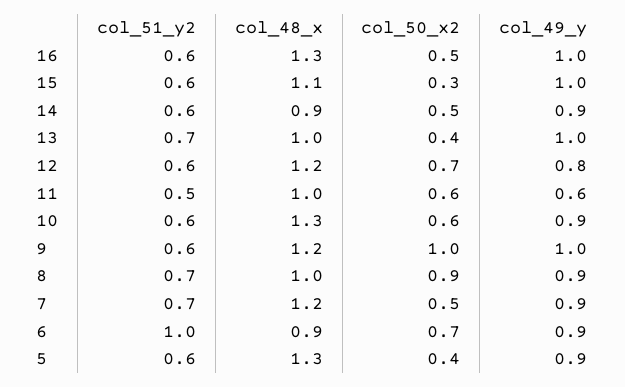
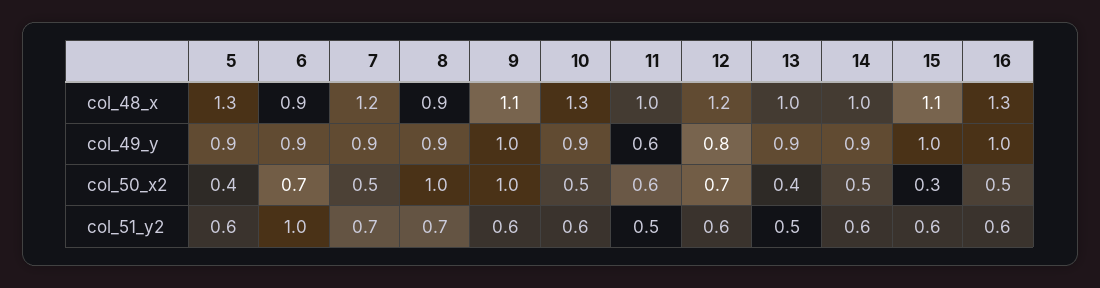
col_48_x, 14: 0.9 -> 1
col_51_y2, 13: 0.7 -> 0.5
col_49_y, 13: 1 -> 0.9
col_50_x2, 10: 0.6 -> 0.5
col_48_x, 9: 1.2 -> 1.1
col_48_x, 8: 1 -> 0.9
col_50_x2, 8: 0.9 -> 1

